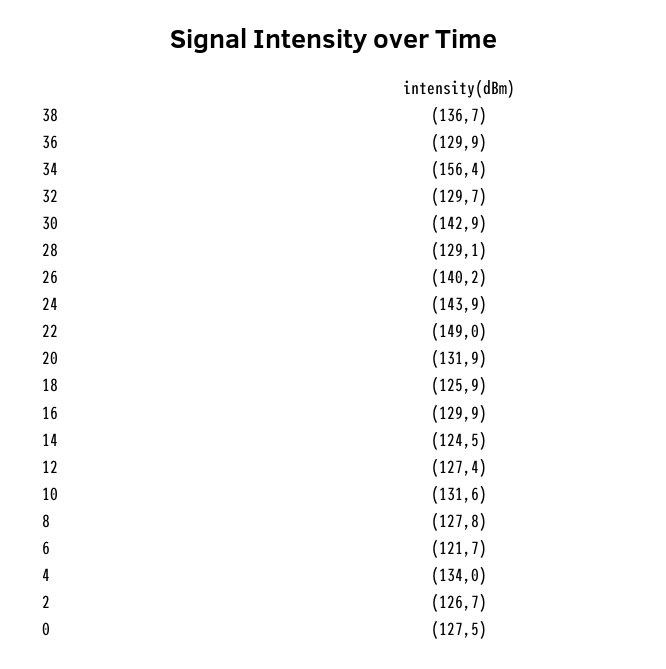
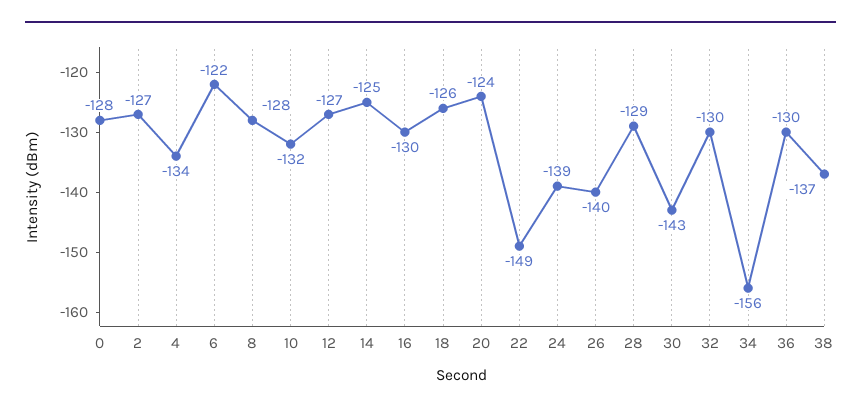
24: -143.9 -> -139
20: -131.9 -> -124

